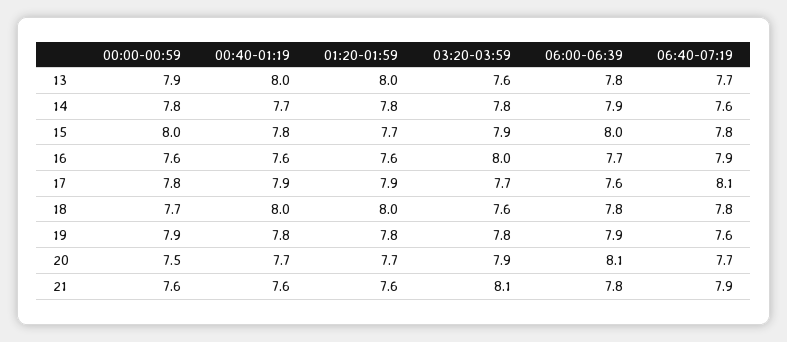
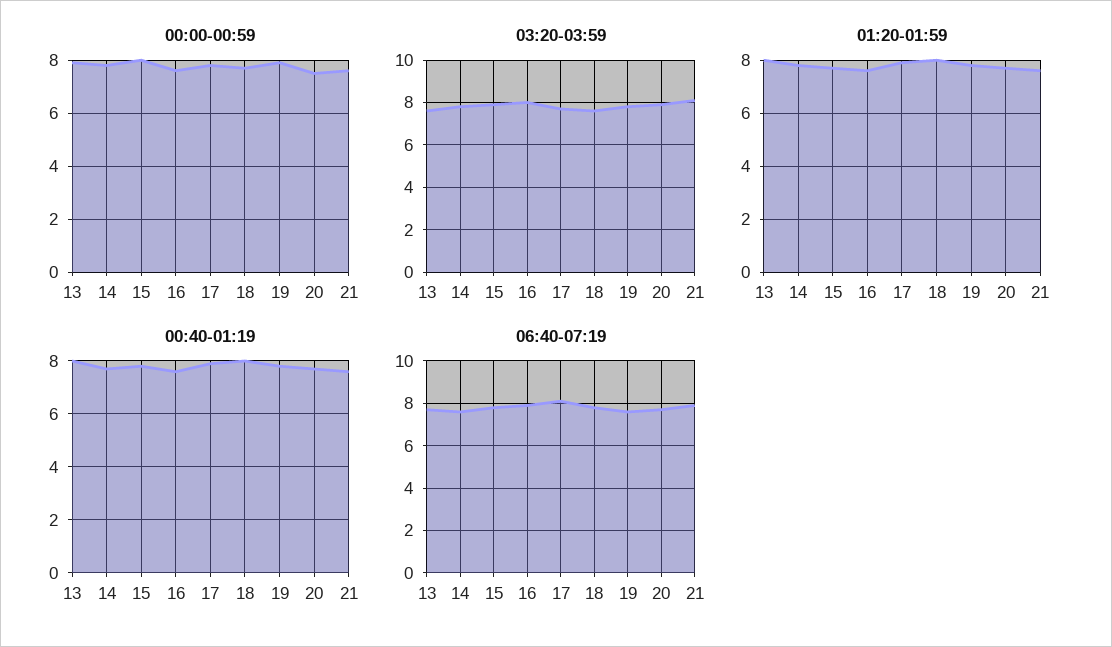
06:00-06:39, 13: 7.8 -> none
06:00-06:39, 14: 7.9 -> none
06:00-06:39, 15: 8 -> none
06:00-06:39, 16: 7.7 -> none
06:00-06:39, 17: 7.6 -> none
06:00-06:39, 18: 7.8 -> none
06:00-06:39, 19: 7.9 -> none
06:00-06:39, 20: 8.1 -> none
06:00-06:39, 21: 7.8 -> none

